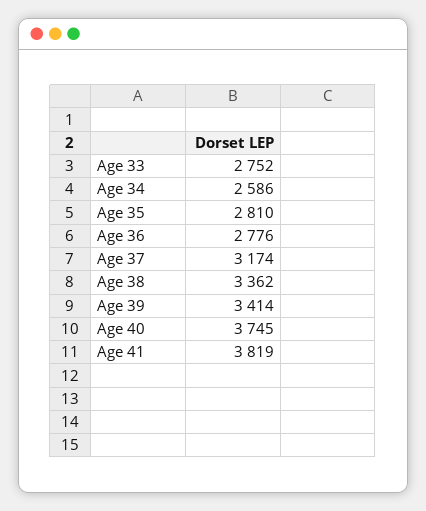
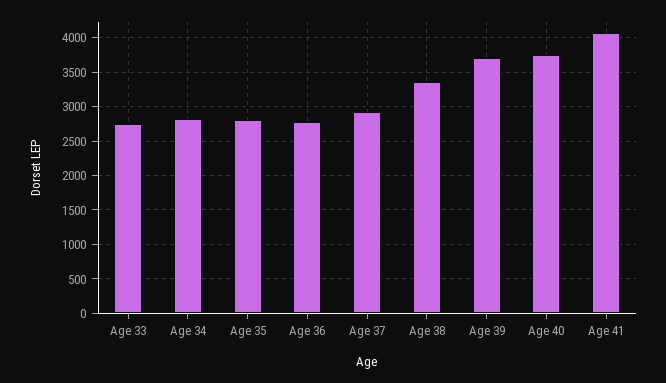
Age 34: 2586 -> 2800
Age 37: 3174 -> 2900
Age 39: 3414 -> 3700
Age 41: 3819 -> 4100

